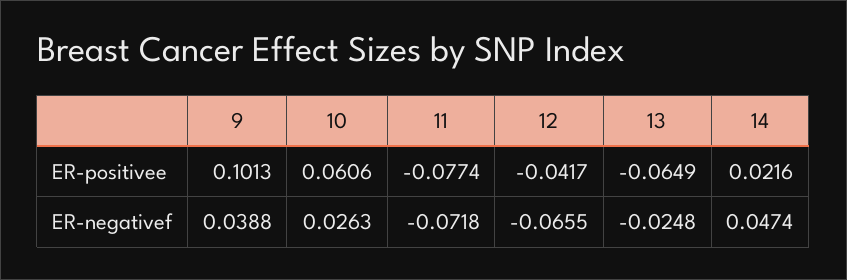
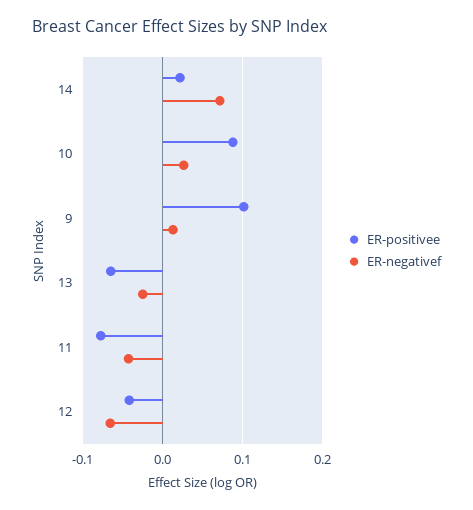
ER-positivee, 10: 0.0606 -> 0.09
ER-negativef, 9: 0.0388 -> 0.01
ER-negativef, 11: -0.0718 -> -0.04
ER-negativef, 14: 0.0474 -> 0.07

